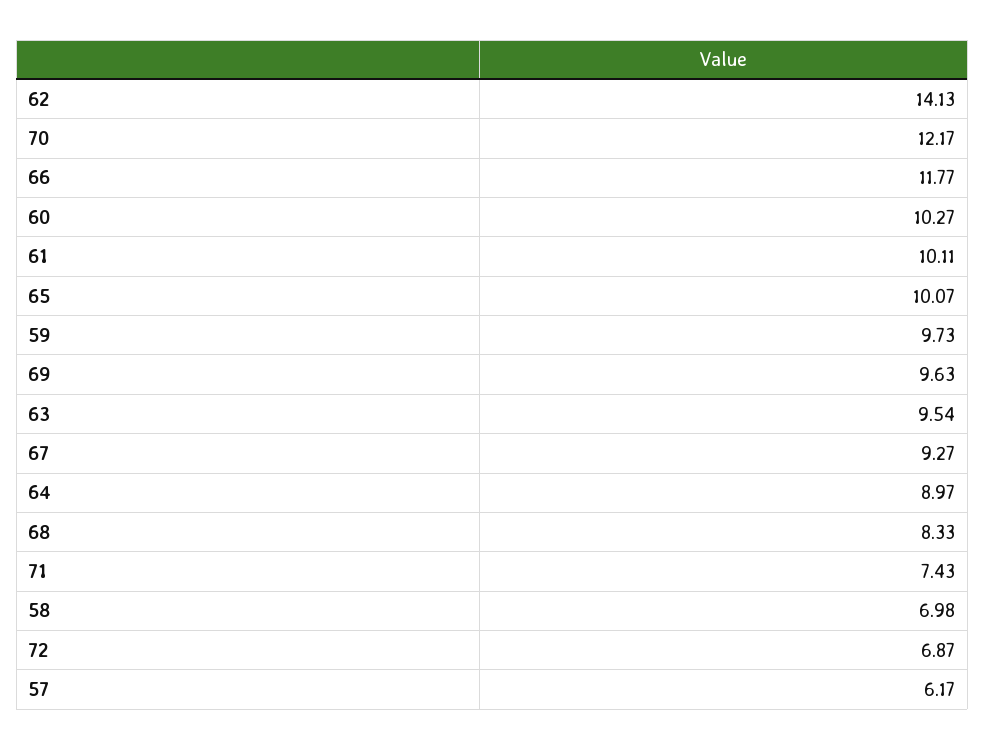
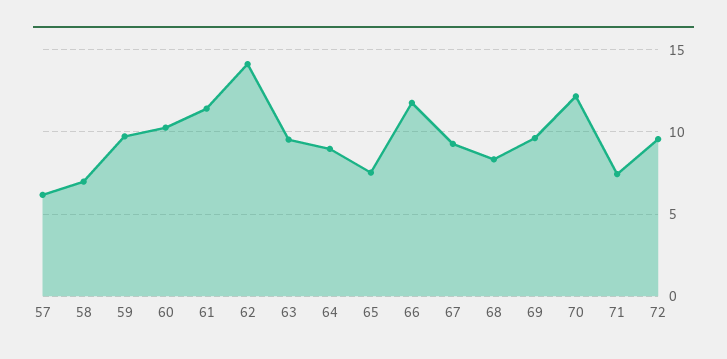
61: 10.11 -> 11.5
65: 10.07 -> 7.5
72: 6.87 -> 9.5

